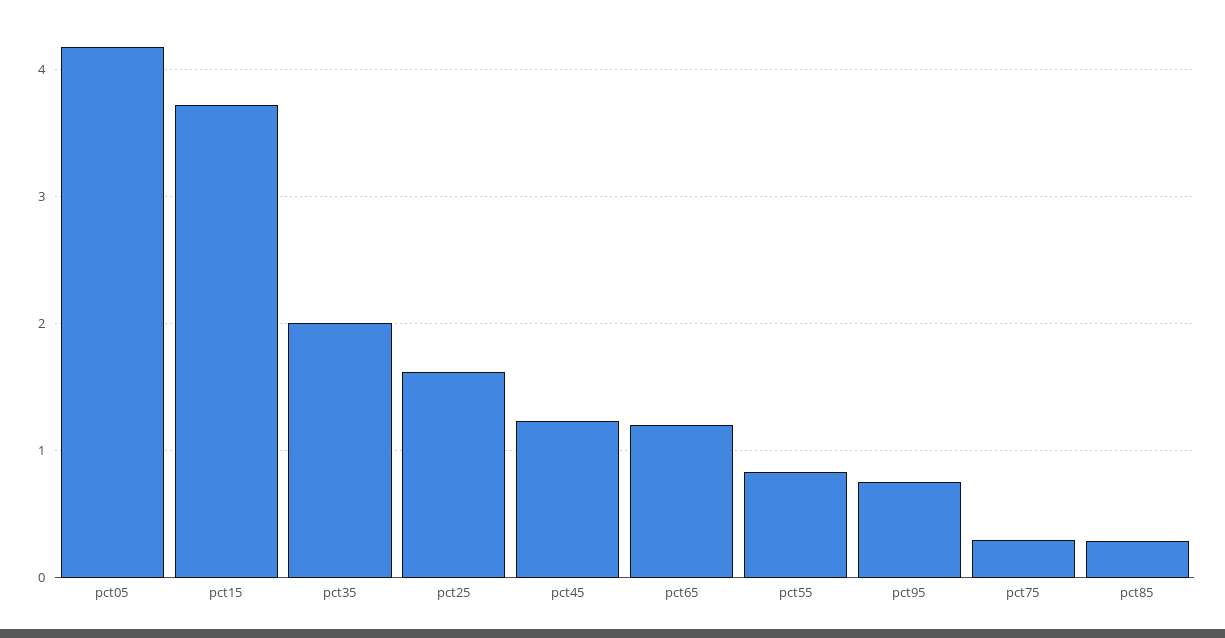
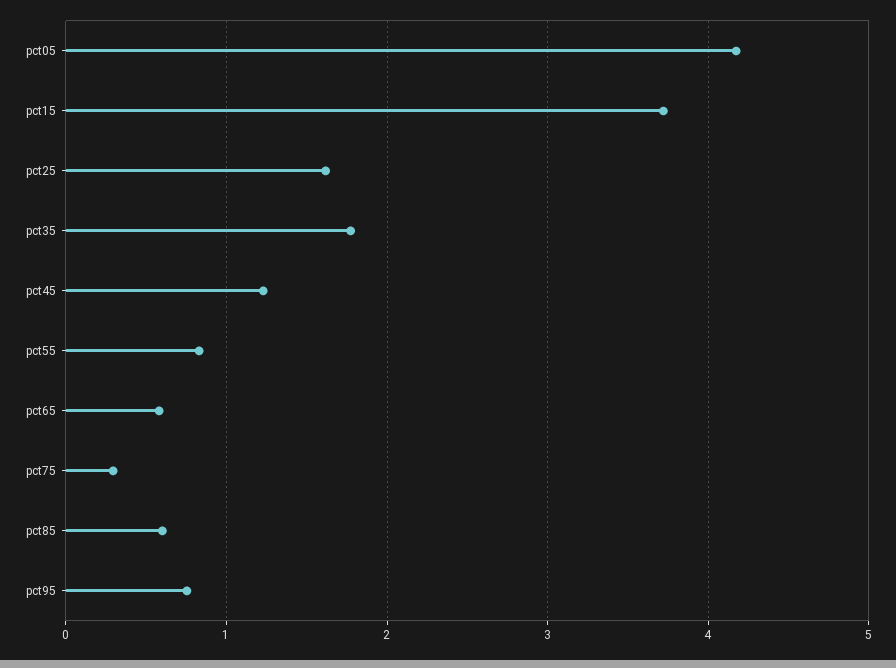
pct35: 2 -> 1.8
pct65: 1.2 -> 0.6
pct85: 0.3 -> 0.6

